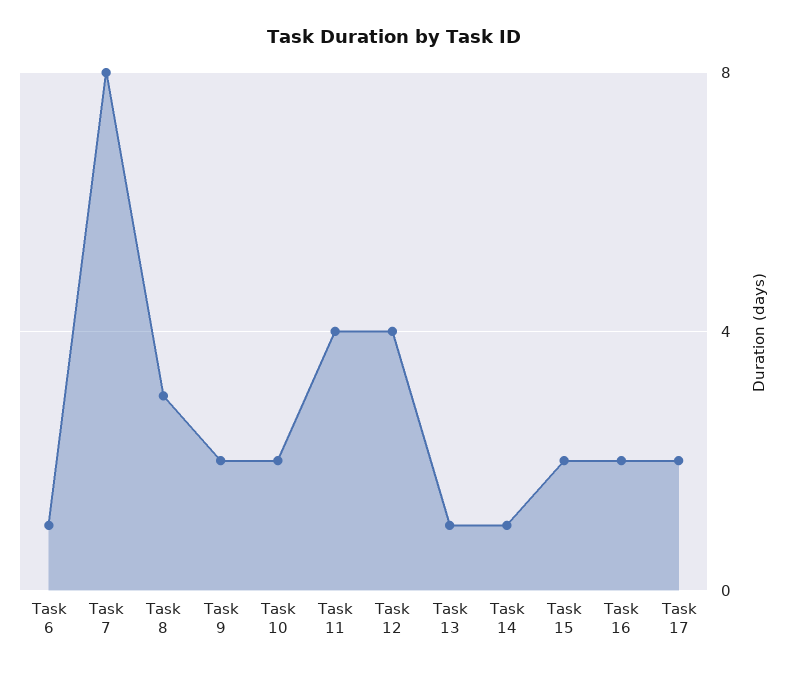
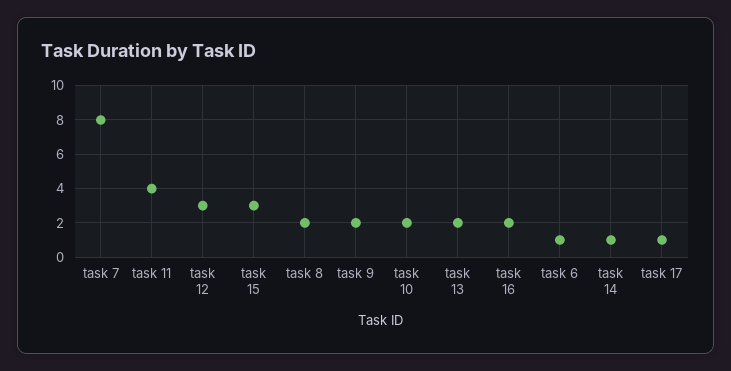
Task 8: 3 -> 2
Task 12: 4 -> 3
Task 13: 1 -> 2
Task 15: 2 -> 3
Task 17: 2 -> 1

